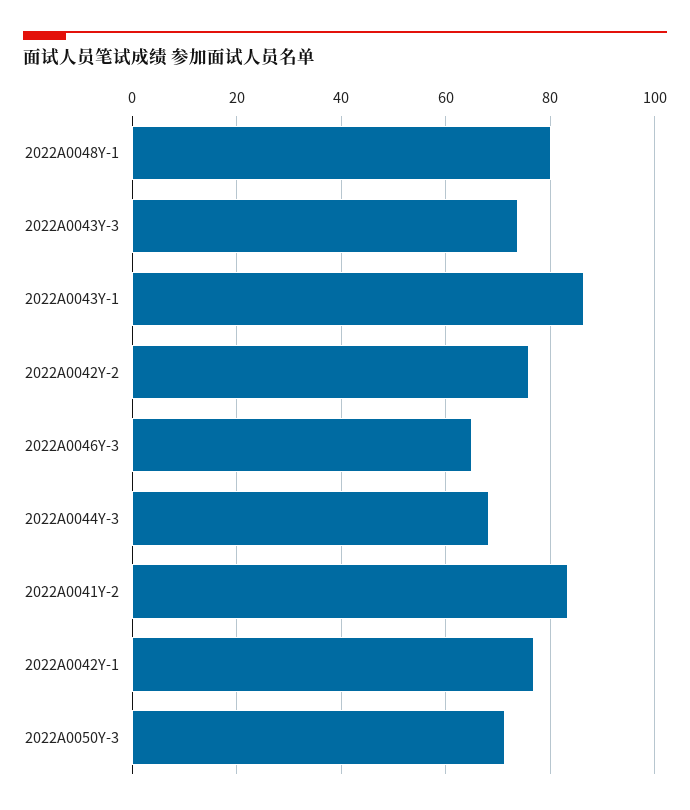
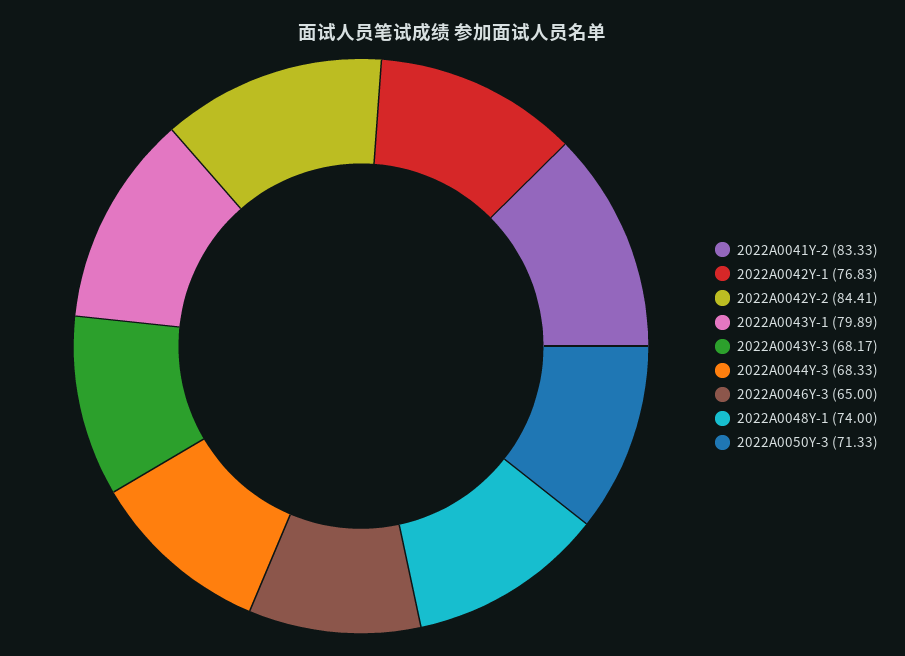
2022A0048Y-1: 80 -> 74
2022A0043Y-3: 74 -> 68.17
2022A0043Y-1: 86 -> 79.89
2022A0042Y-2: 76 -> 84.41

